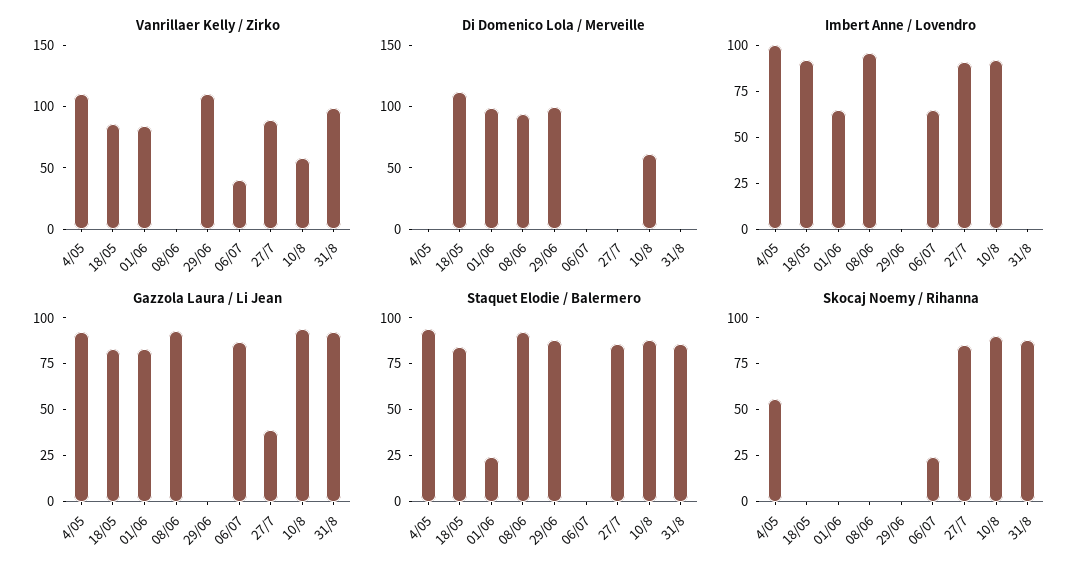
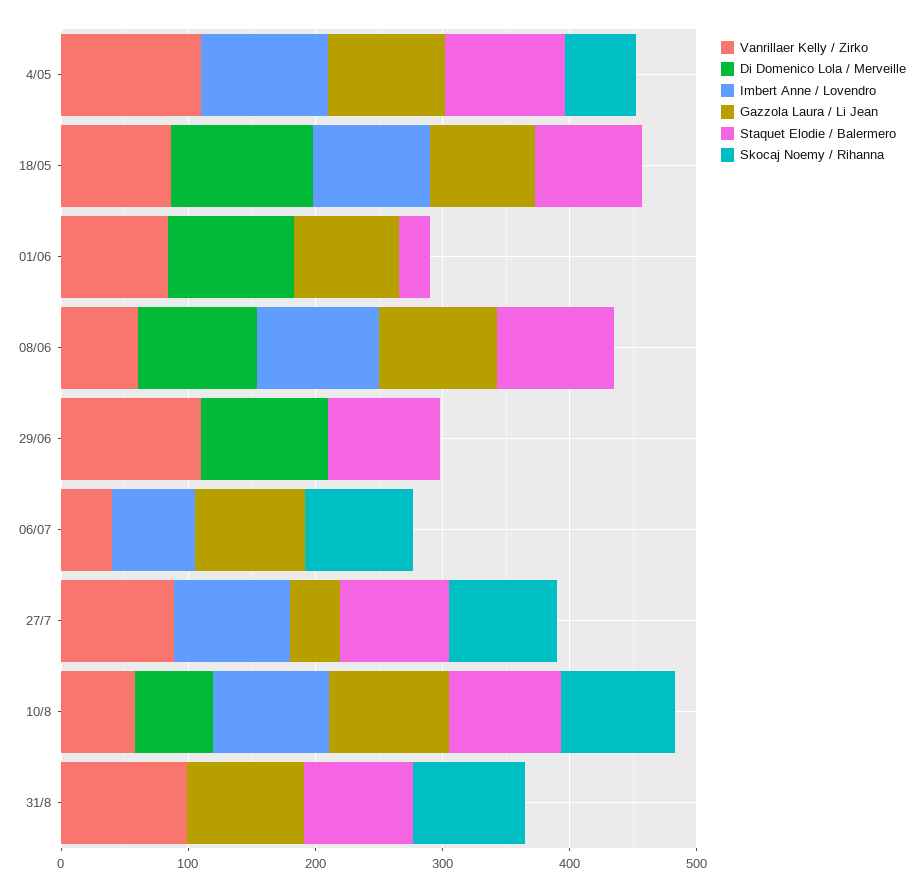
Vanrillaer Kelly / Zirko, 08/06: 0 -> 60
Imbert Anne / Lovendro, 01/06: 65 -> 0
Skocaj Noemy / Rihanna, 06/07: 25 -> 80

